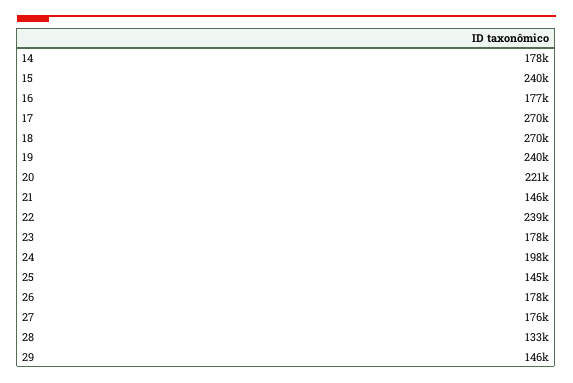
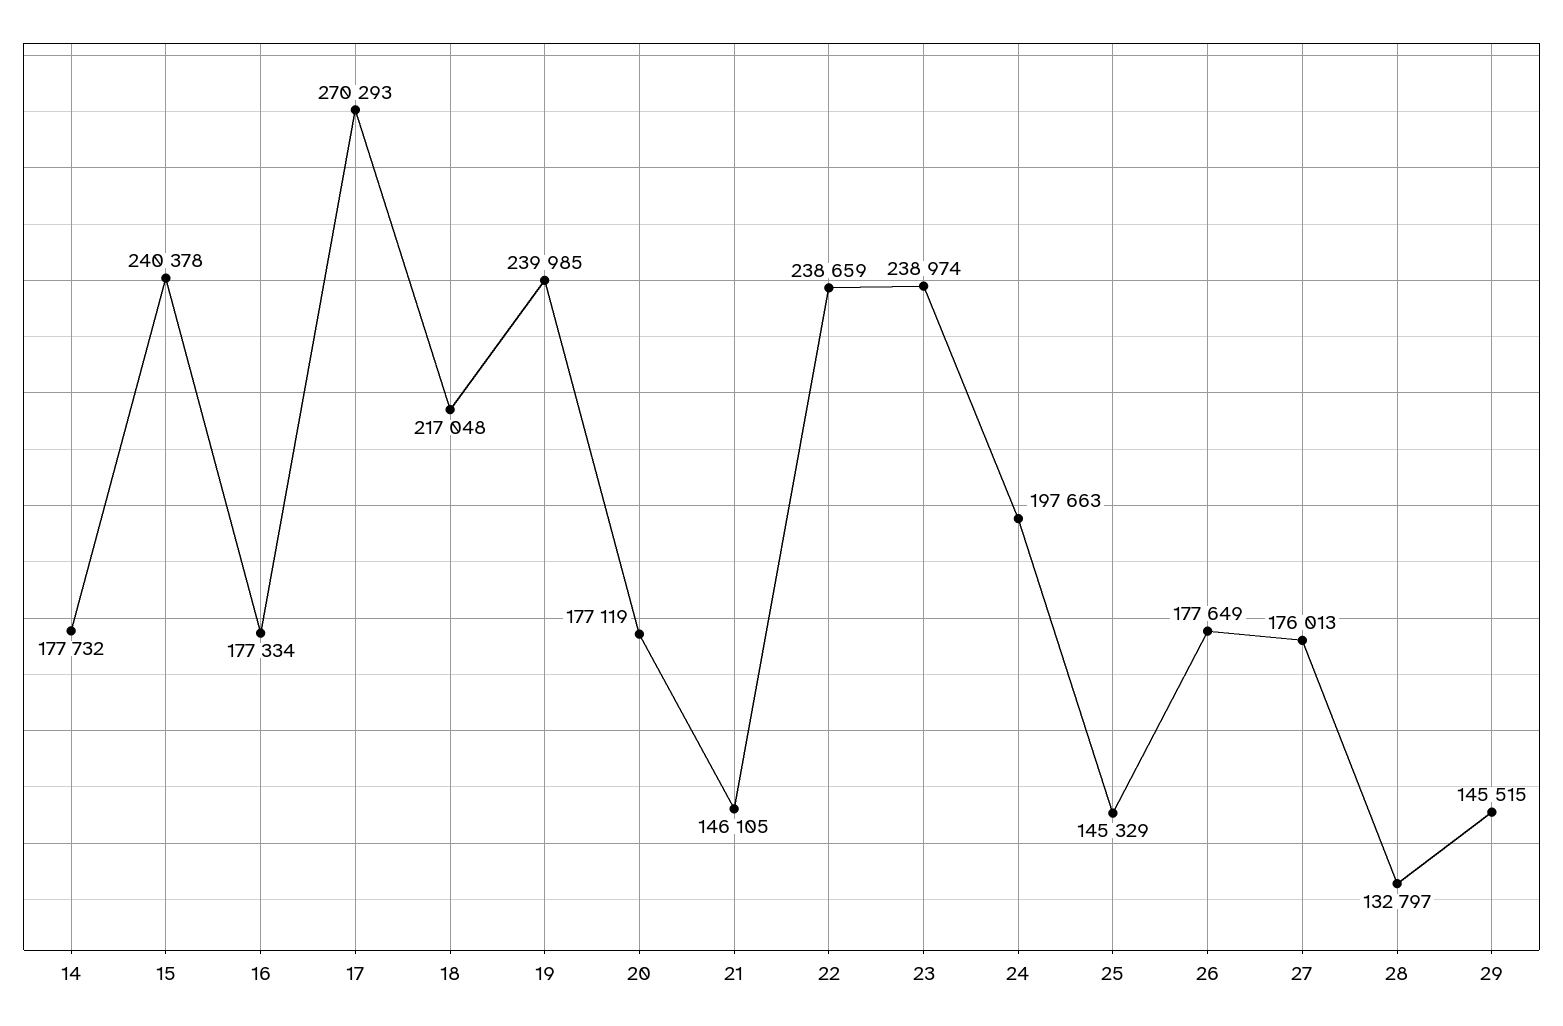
18: 270000 -> 217048
20: 221000 -> 177119
23: 178000 -> 238974

